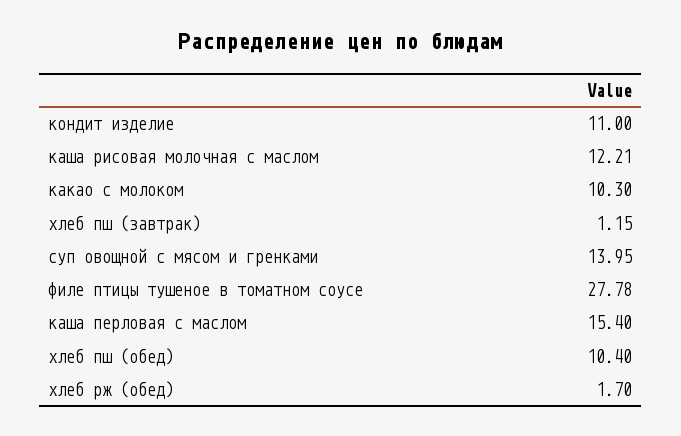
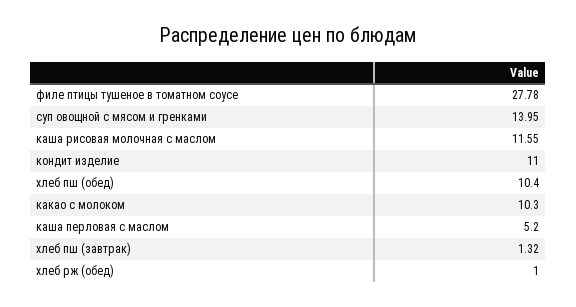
каша рисовая молочная с маслом: 12.21 -> 11.55
хлеб пш (завтрак): 1.15 -> 1.32
каша перловая с маслом: 15.4 -> 5.2
хлеб рж (обед): 1.7 -> 1

